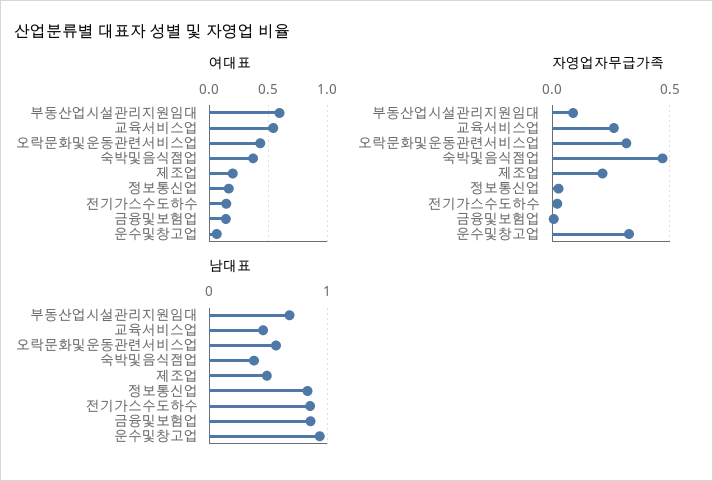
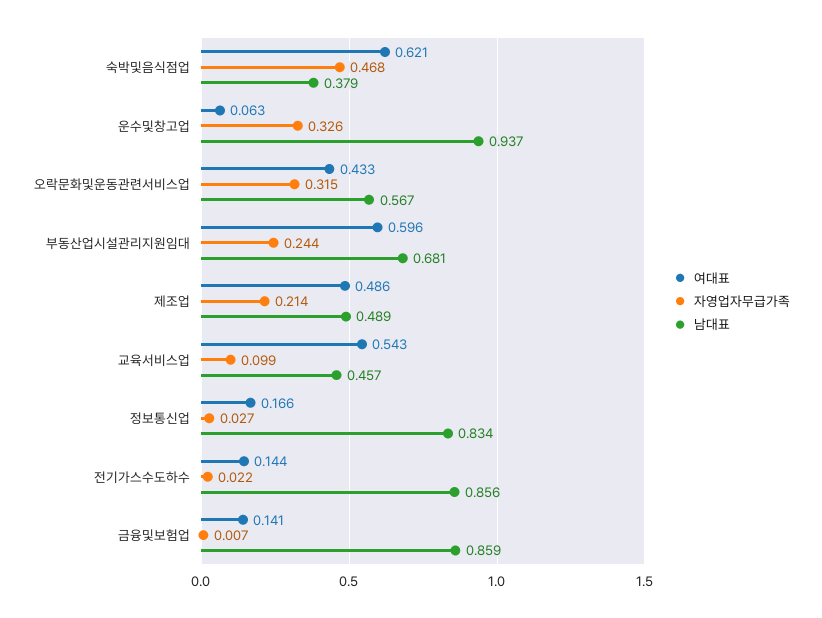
여대표, 숙박및음식점업: 0.4 -> 0.621
여대표, 제조업: 0.2 -> 0.486
자영업자무급가족, 부동산업시설관리지원임대: 0.1 -> 0.244
자영업자무급가족, 교육서비스업: 0.25 -> 0.099

